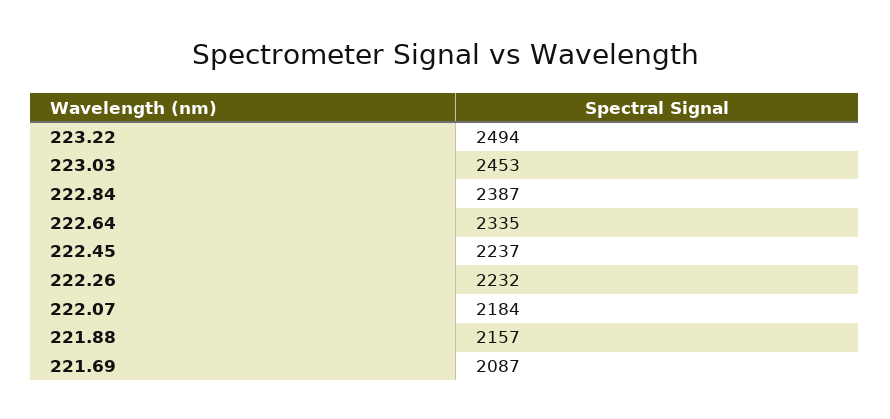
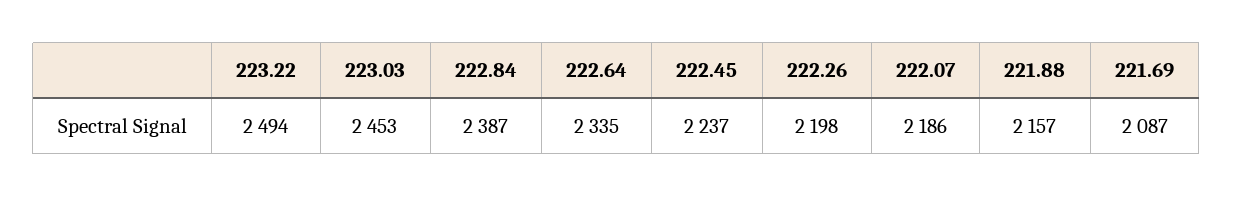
222.26: 2232 -> 2198
222.07: 2184 -> 2186

